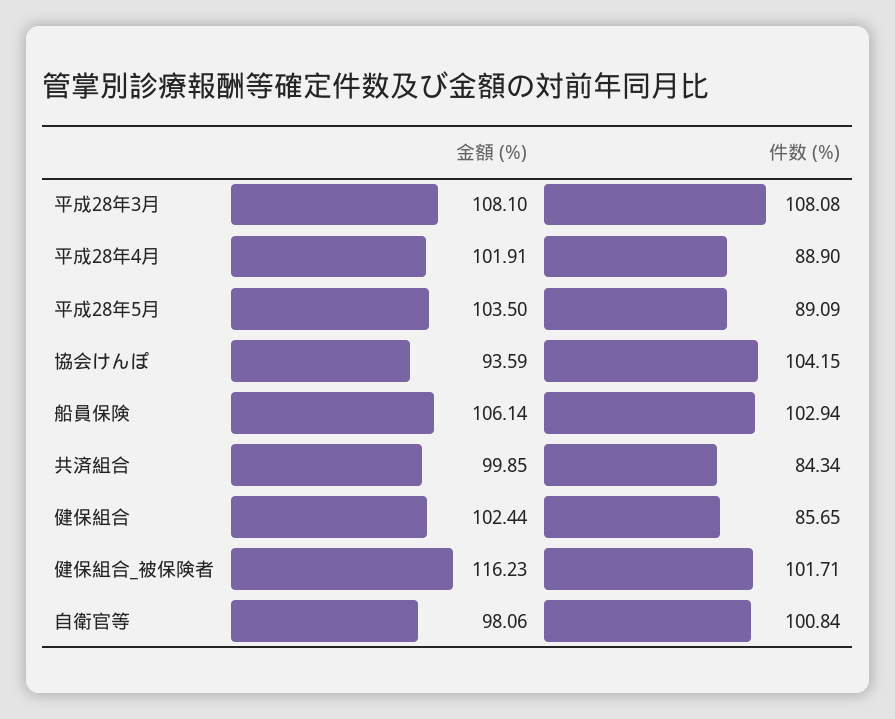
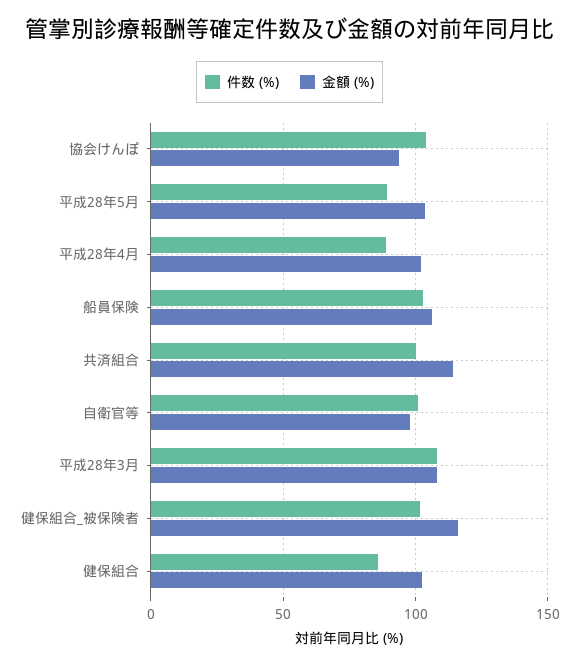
金額 (%), 共済組合: 99.85 -> 115
件数 (%), 共済組合: 84.34 -> 100

